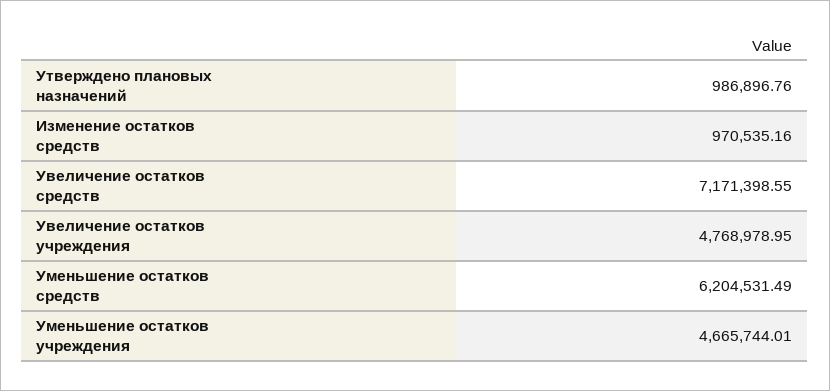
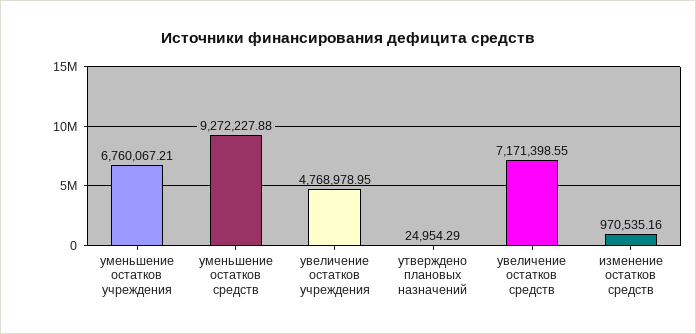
Утверждено плановых назначений: 986896.76 -> 24954.29
Уменьшение остатков средств: 6204531.49 -> 9272227.88
Уменьшение остатков учреждения: 4665744.01 -> 6760067.21

